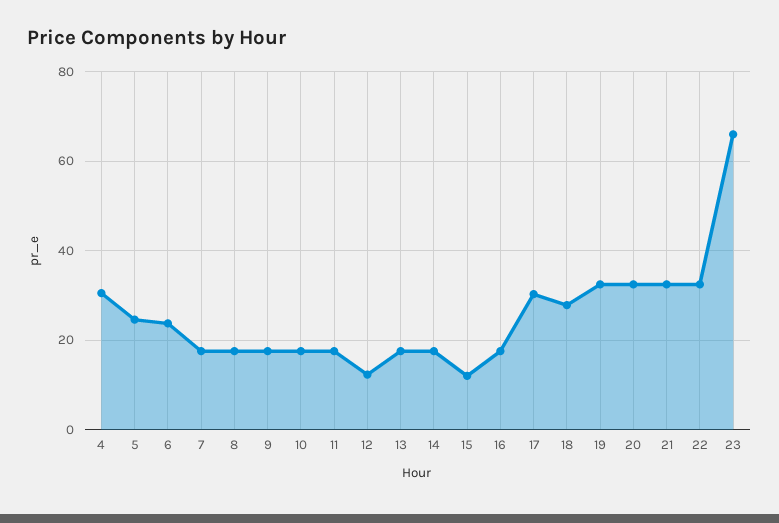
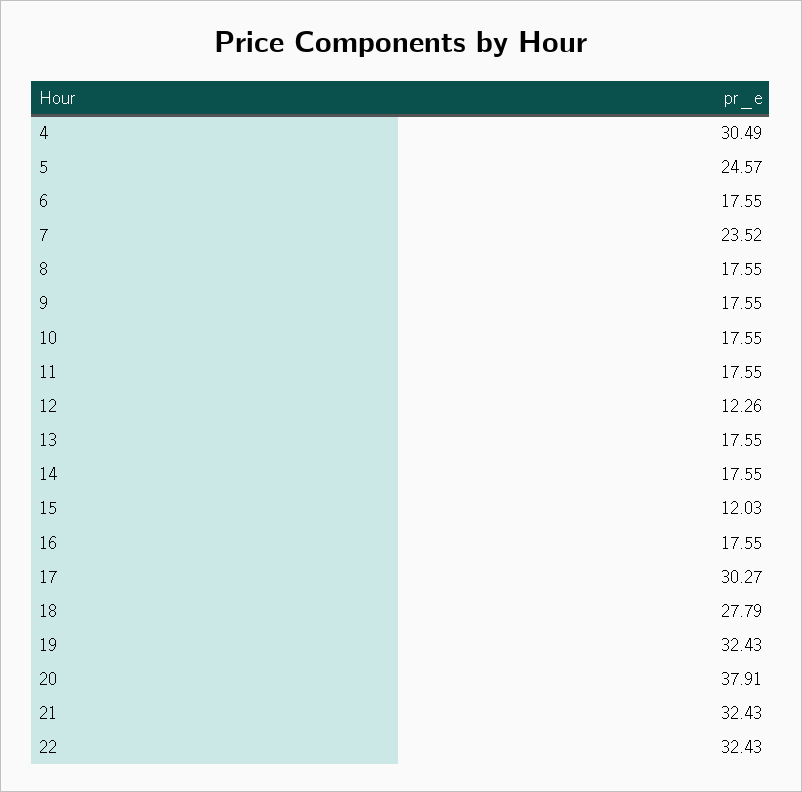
6: 24 -> 17.55
7: 18 -> 23.52
20: 32 -> 37.91
23: 66 -> none

